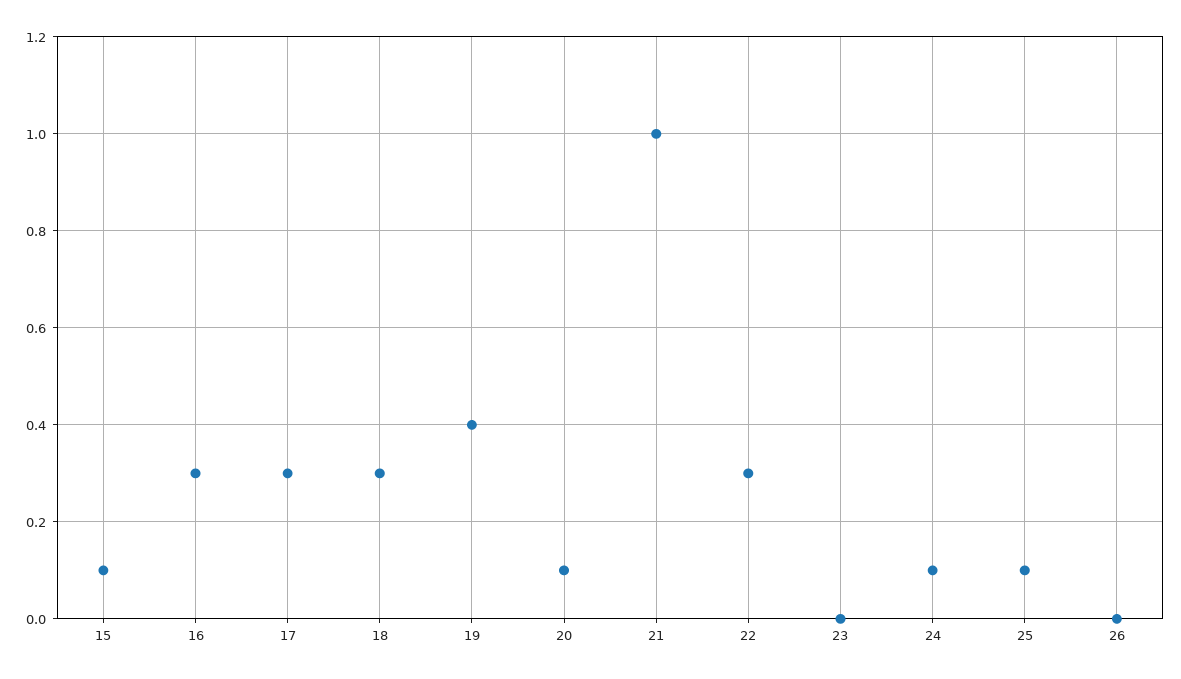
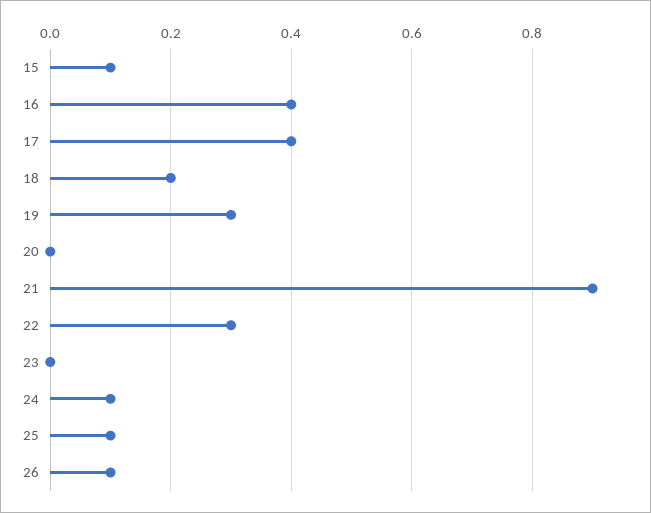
16: 0.3 -> 0.4
17: 0.3 -> 0.4
18: 0.3 -> 0.2
19: 0.4 -> 0.3
20: 0.1 -> 0
21: 1 -> 0.9
26: 0 -> 0.1

